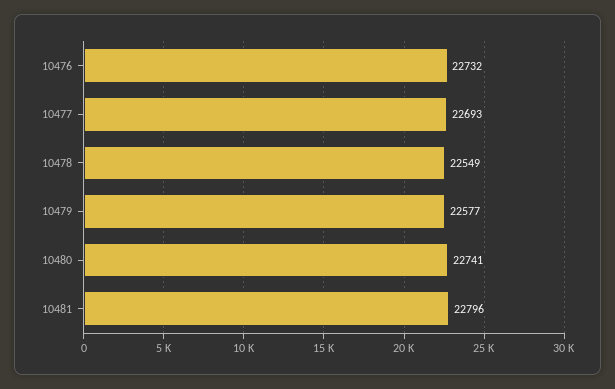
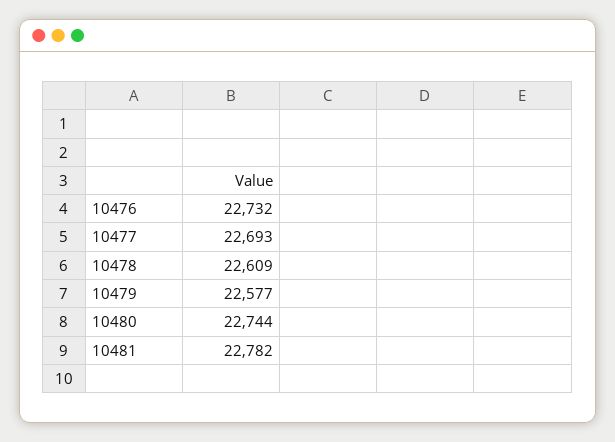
10478: 22549 -> 22609
10480: 22741 -> 22744
10481: 22796 -> 22782

